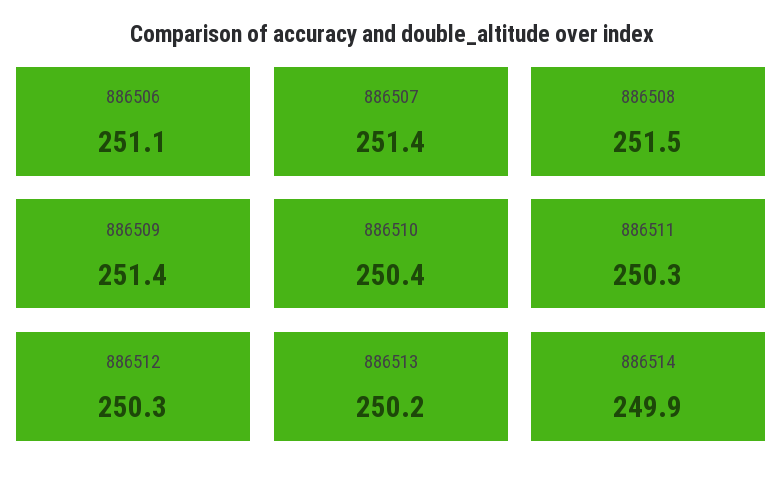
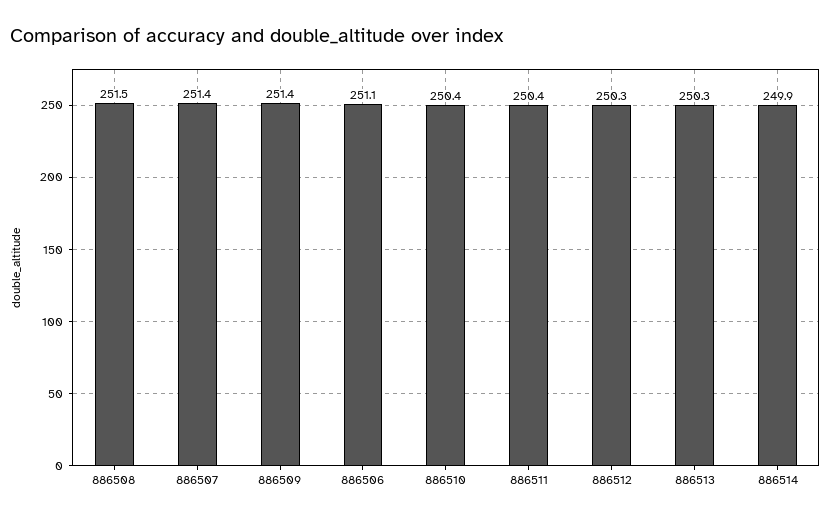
886511: 250.3 -> 250.4
886513: 250.2 -> 250.3

